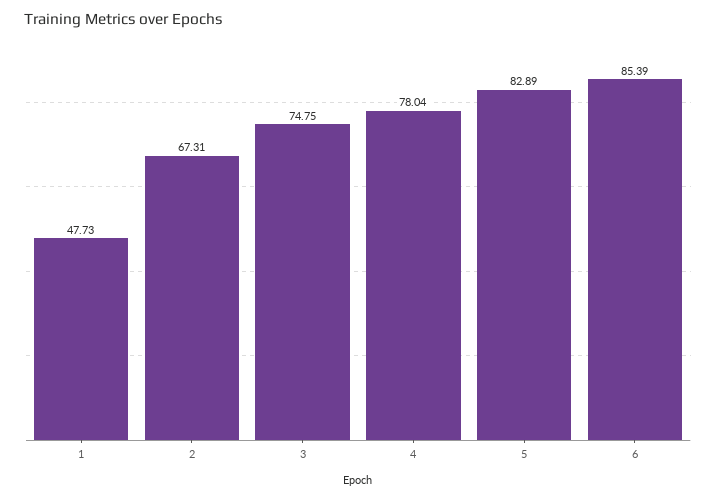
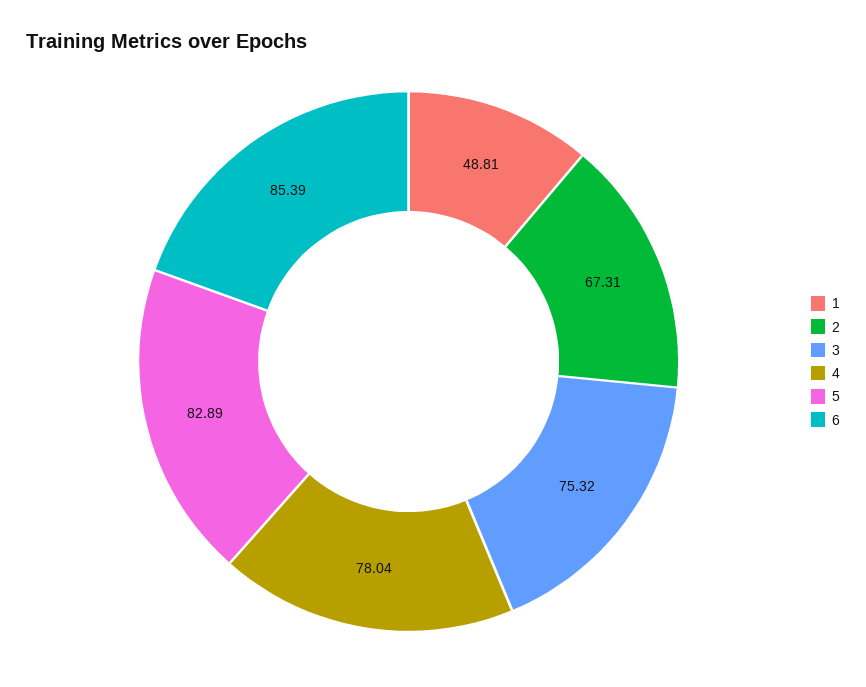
1: 47.73 -> 48.81
3: 74.75 -> 75.32

